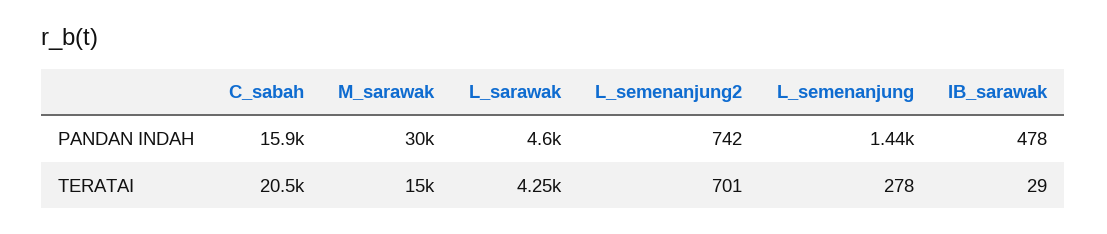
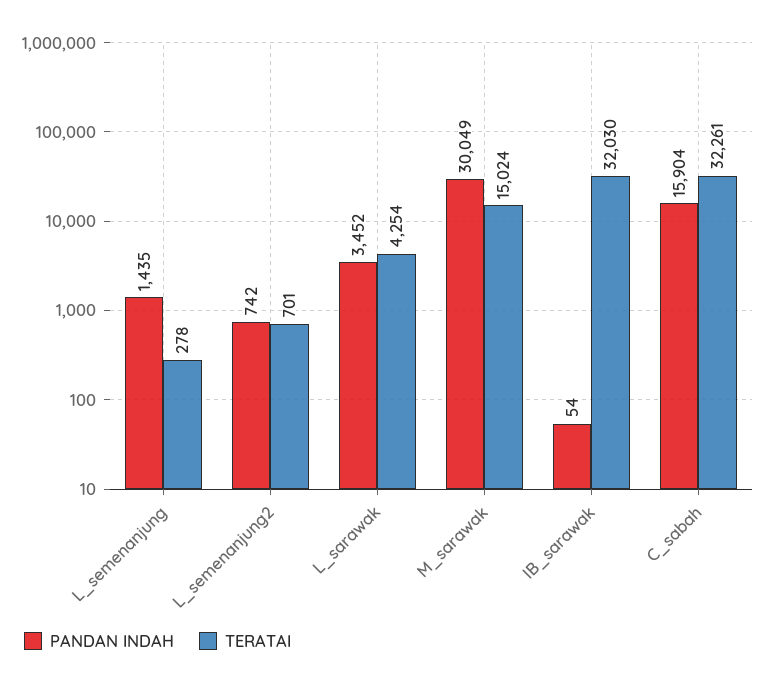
PANDAN INDAH, L_sarawak: 4600 -> 3452
PANDAN INDAH, IB_sarawak: 478 -> 54
TERATAI, C_sabah: 20500 -> 32261
TERATAI, IB_sarawak: 29 -> 32030

